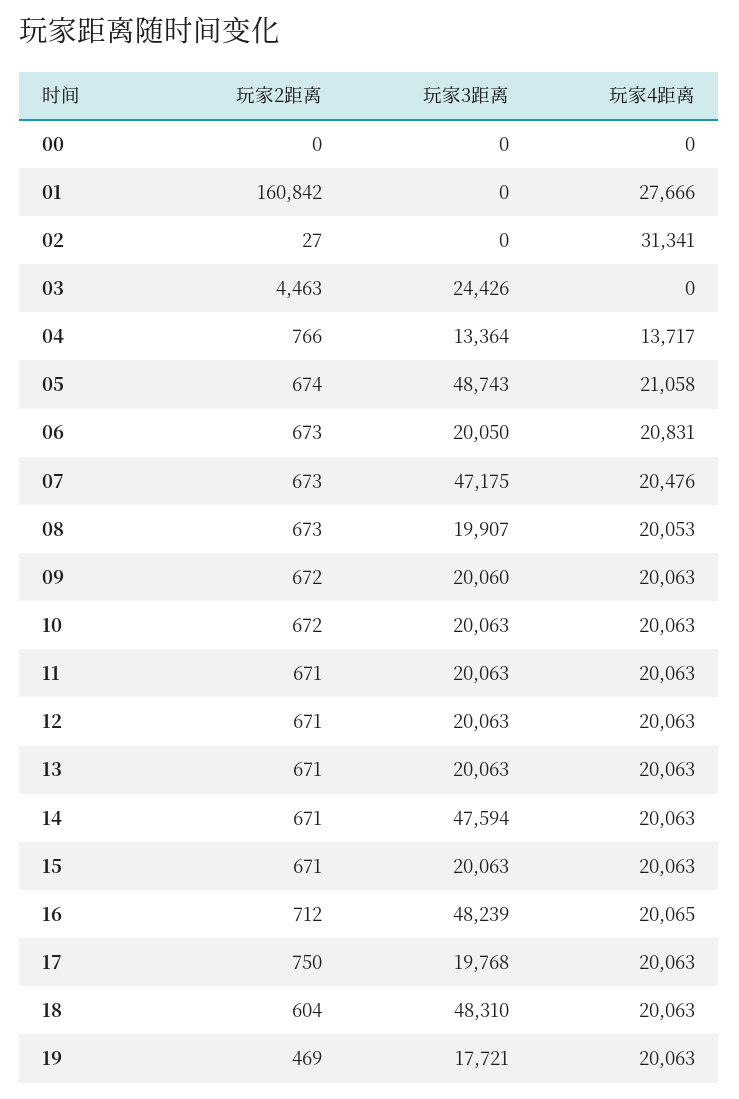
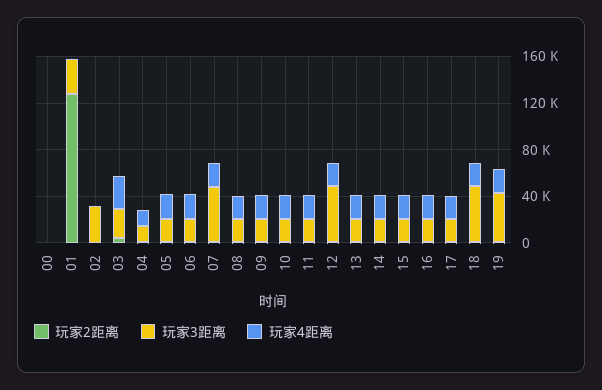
玩家2距离, 01: 160842 -> 130000
玩家3距离, 01: 0 -> 30000
玩家4距离, 01: 27666 -> 0
玩家3距离, 02: 0 -> 30000
玩家4距离, 02: 31341 -> 0
玩家4距离, 03: 0 -> 30000
玩家3距离, 05: 48743 -> 20000
玩家3距离, 12: 20063 -> 50000
玩家3距离, 14: 47594 -> 20000
玩家3距离, 16: 48239 -> 20000
玩家3距离, 19: 17721 -> 40000

